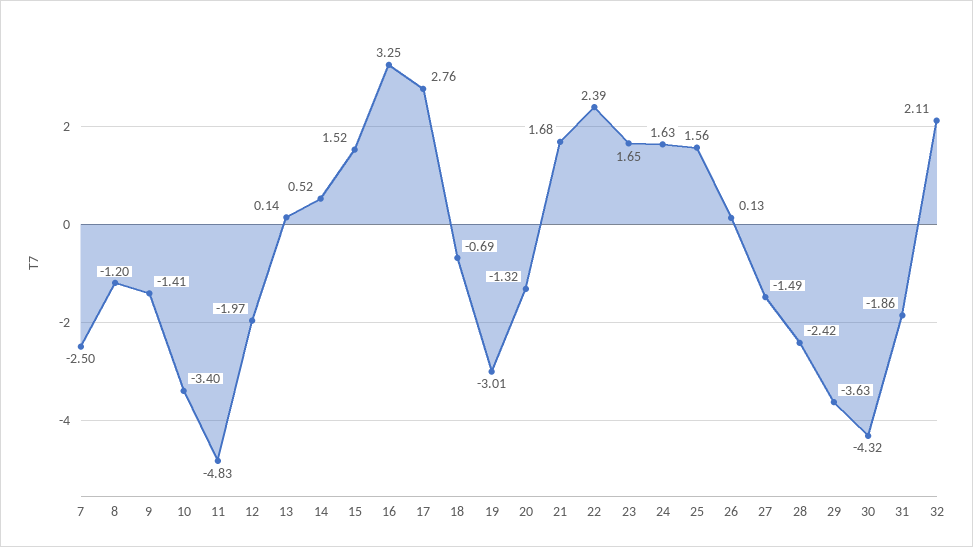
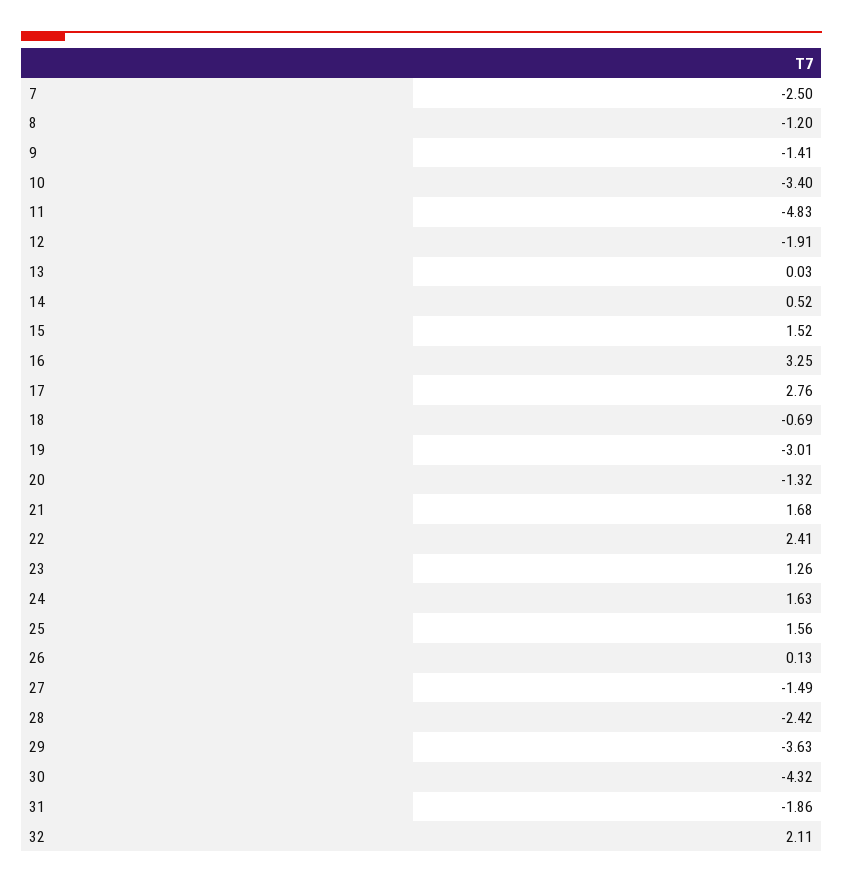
12: -1.97 -> -1.91
13: 0.14 -> 0.03
22: 2.39 -> 2.41
23: 1.65 -> 1.26

